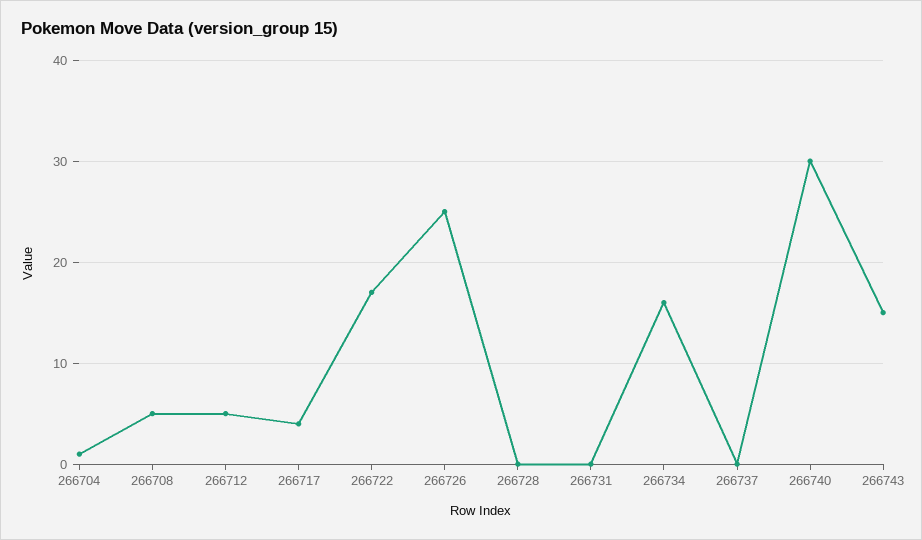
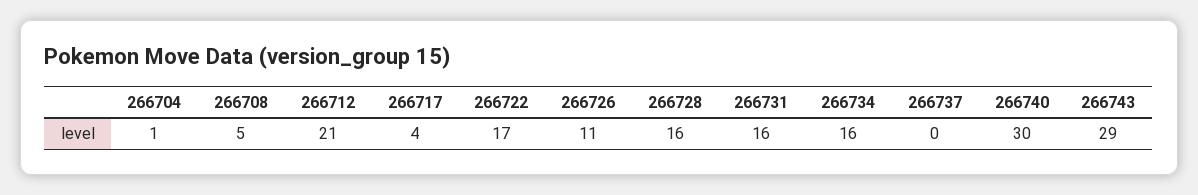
266712: 5 -> 21
266726: 25 -> 11
266728: 0 -> 16
266731: 0 -> 16
266743: 15 -> 29

